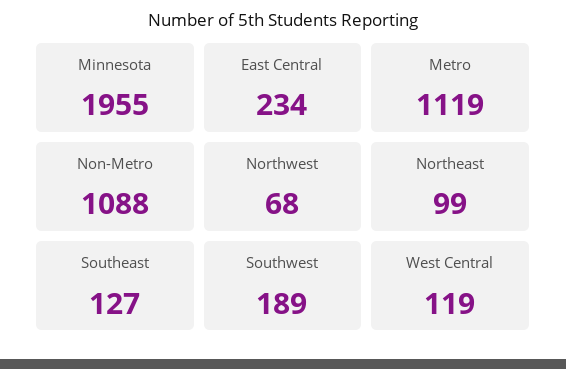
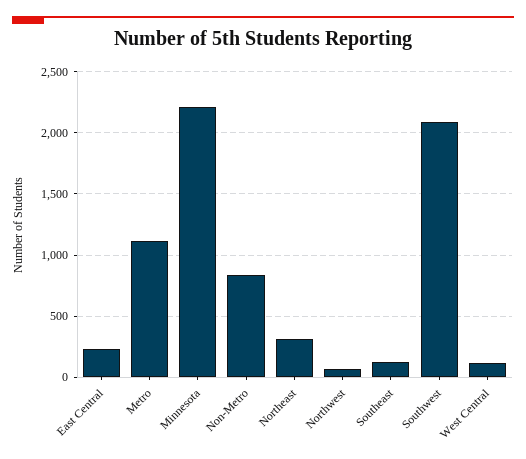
Minnesota: 1955 -> 2200
Non-Metro: 1088 -> 850
Northeast: 99 -> 300
Southwest: 189 -> 2100

